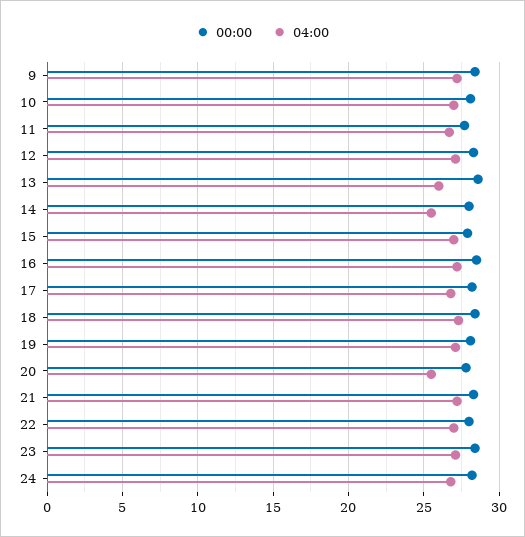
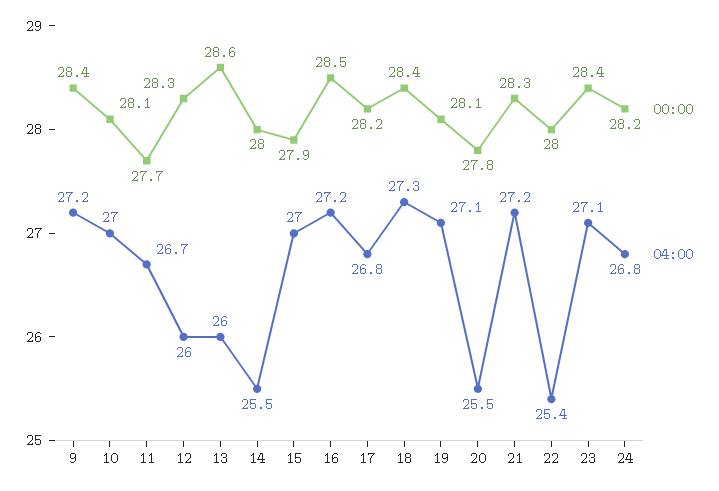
04:00, 12: 27 -> 26
04:00, 22: 27 -> 25.4

